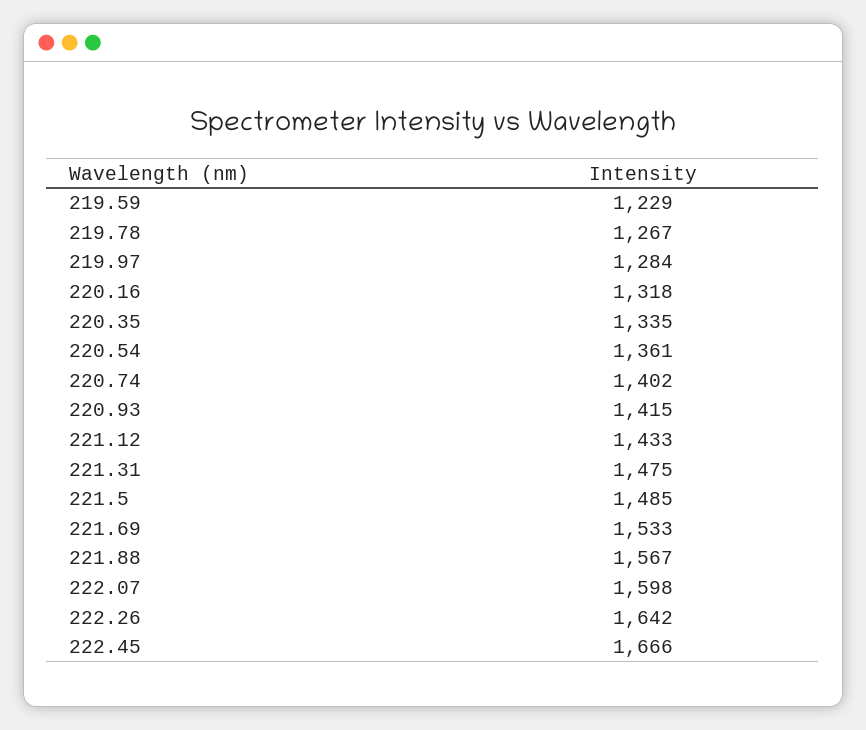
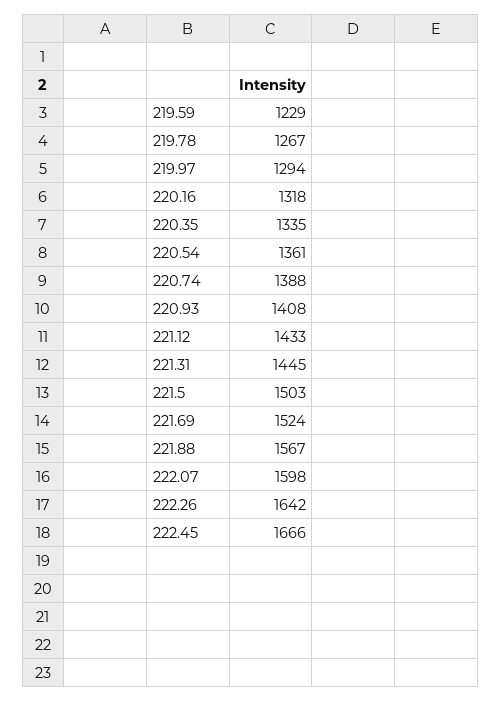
219.97: 1284 -> 1294
220.74: 1402 -> 1388
220.93: 1415 -> 1408
221.31: 1475 -> 1445
221.5: 1485 -> 1503
221.69: 1533 -> 1524

